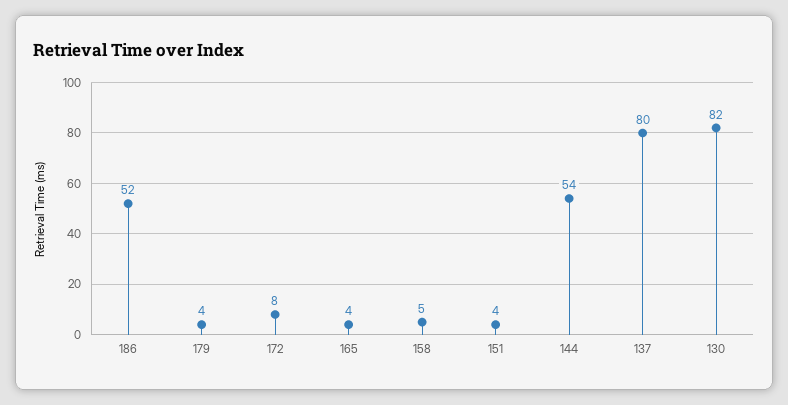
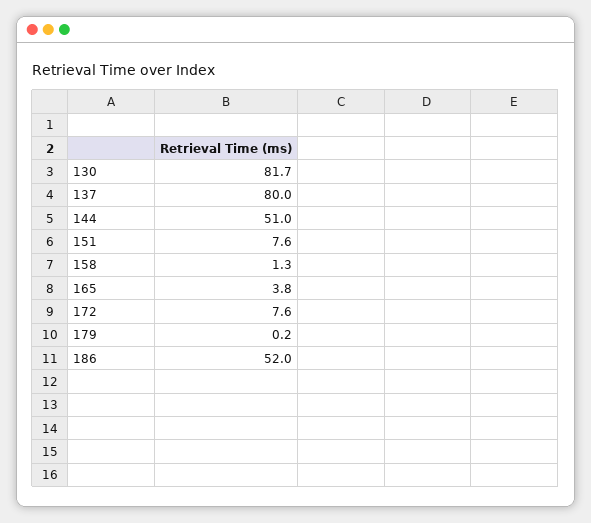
179: 4 -> 0.2
158: 5 -> 1.3
151: 4 -> 7.6
144: 54 -> 51

